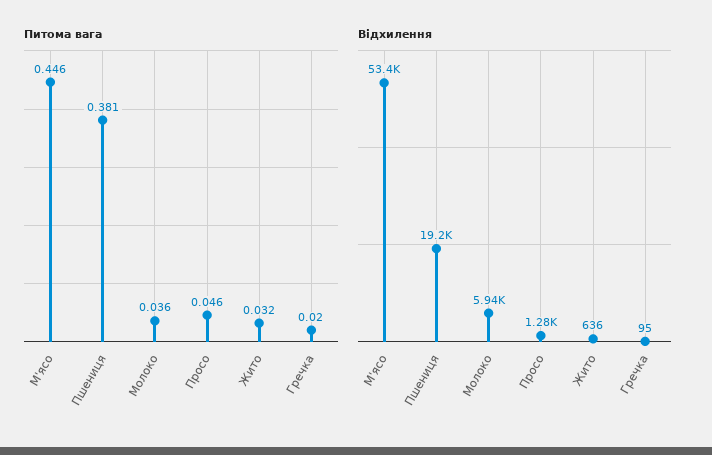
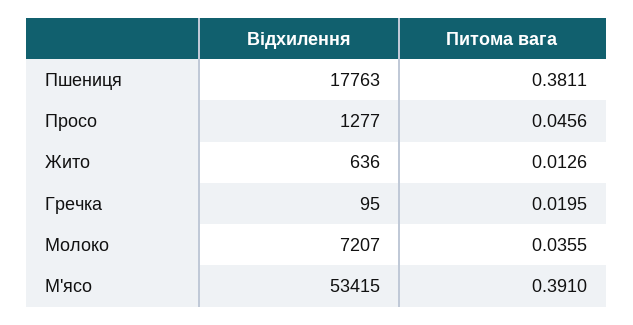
Питома вага, М'ясо: 0.446 -> 0.391
Питома вага, Жито: 0.032 -> 0.0126
Відхилення, Пшениця: 19200 -> 17763
Відхилення, Молоко: 5940 -> 7207

